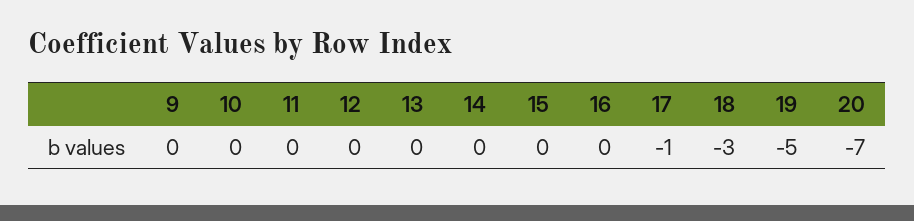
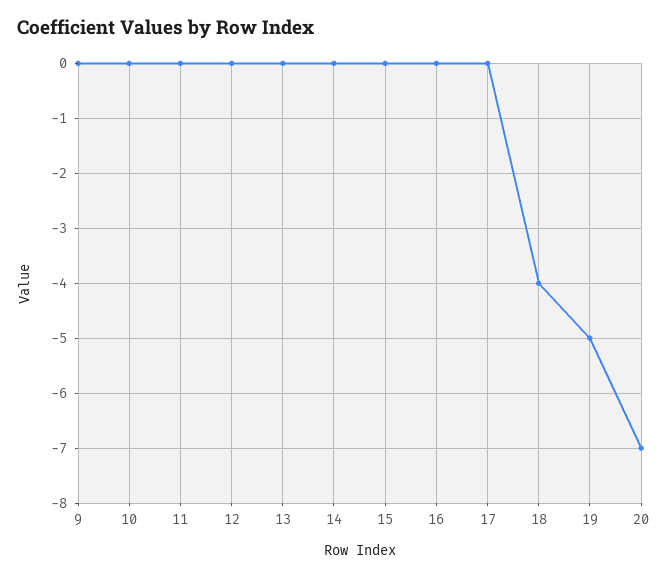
17: -1 -> 0
18: -3 -> -4

